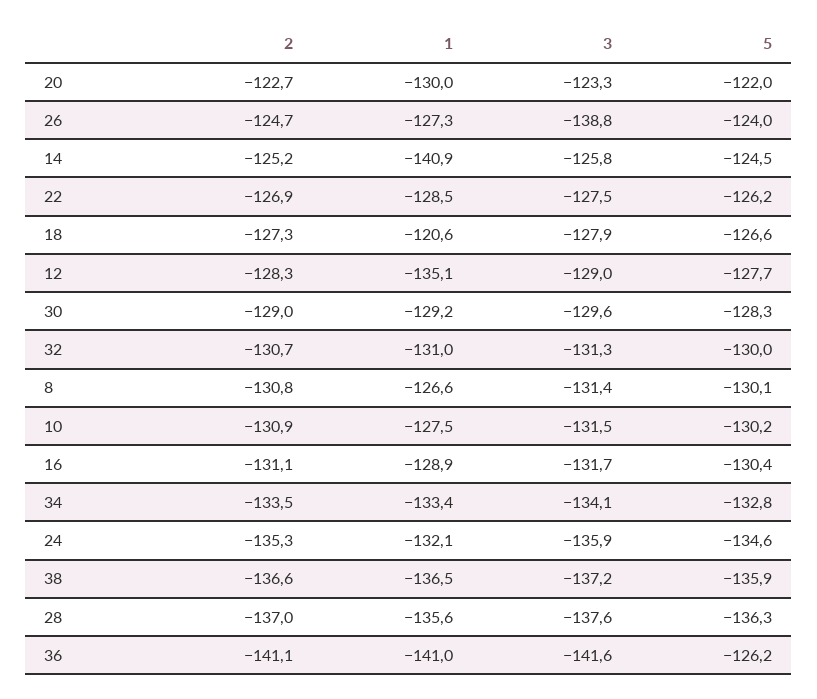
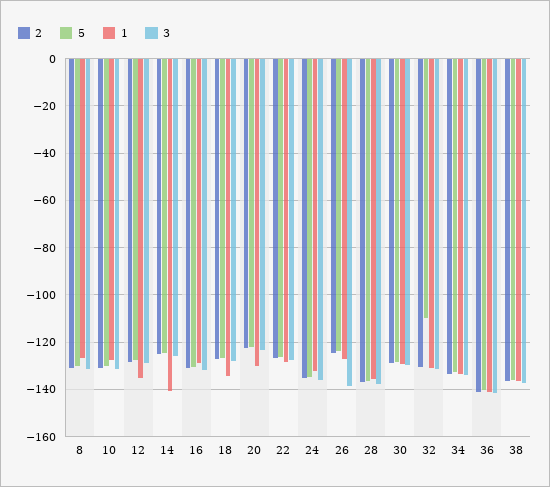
1, 18: -120.6 -> -135
5, 32: -130 -> -110
5, 36: -126.2 -> -140

